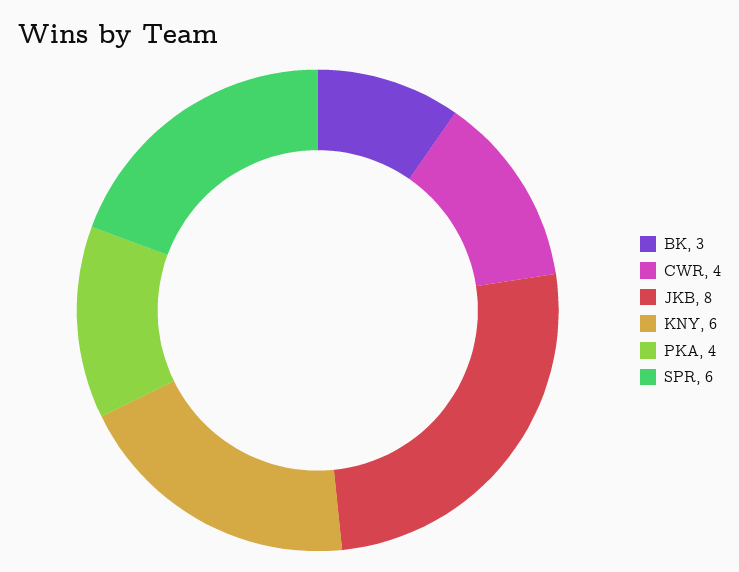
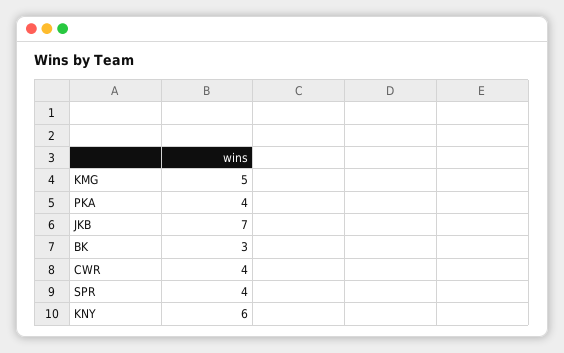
JKB: 8 -> 7
SPR: 6 -> 4
KMG: none -> 5

